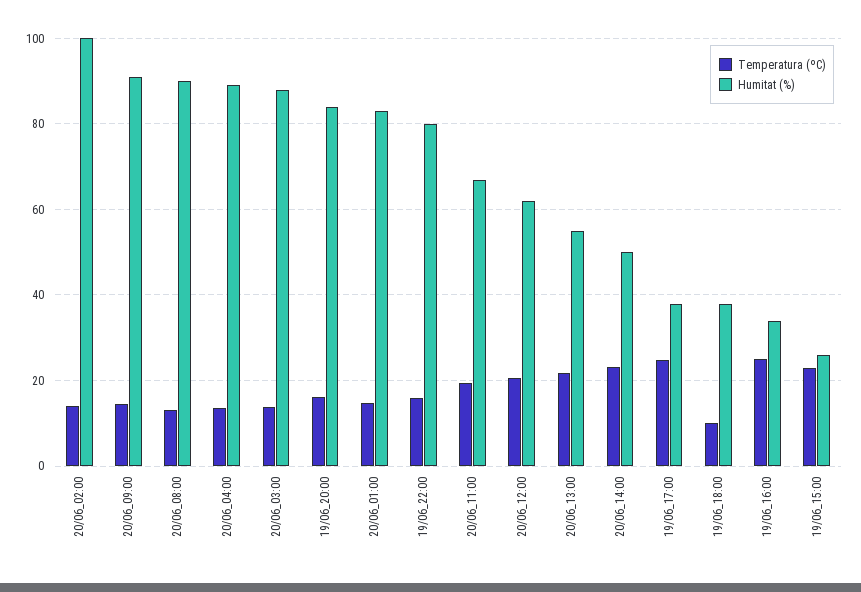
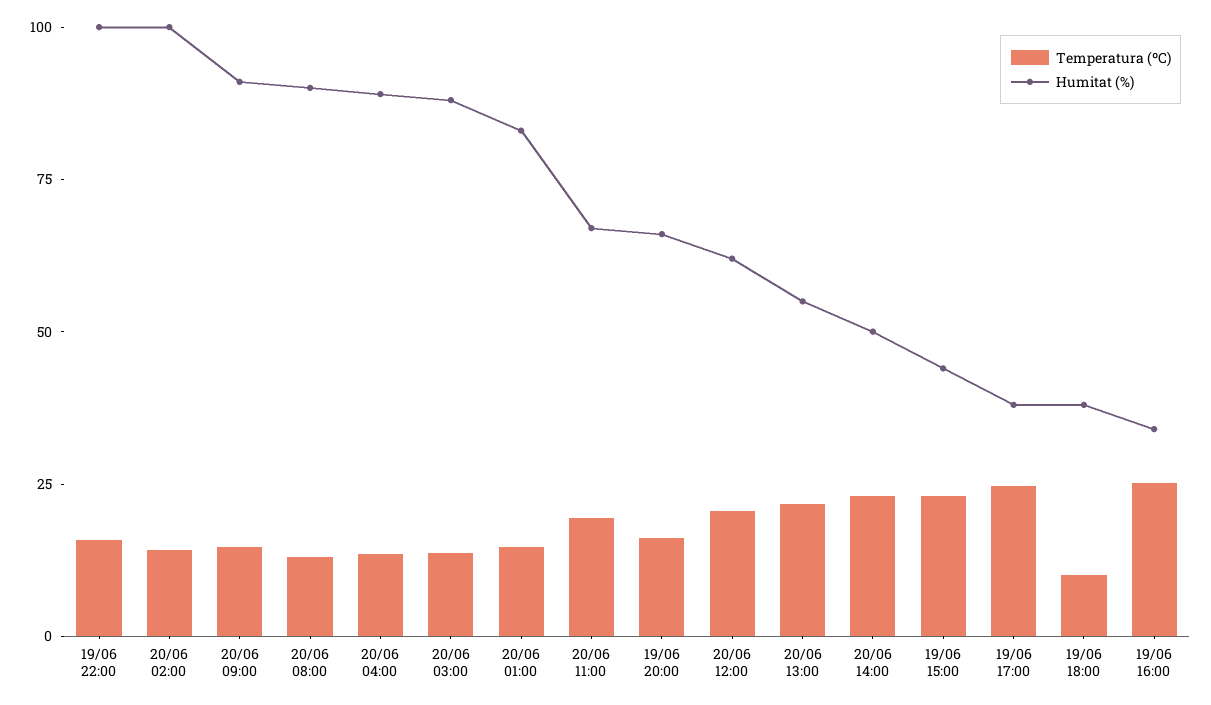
Humitat (%), 19/06_20:00: 84 -> 65
Humitat (%), 19/06_22:00: 80 -> 100
Humitat (%), 19/06_15:00: 26 -> 45

